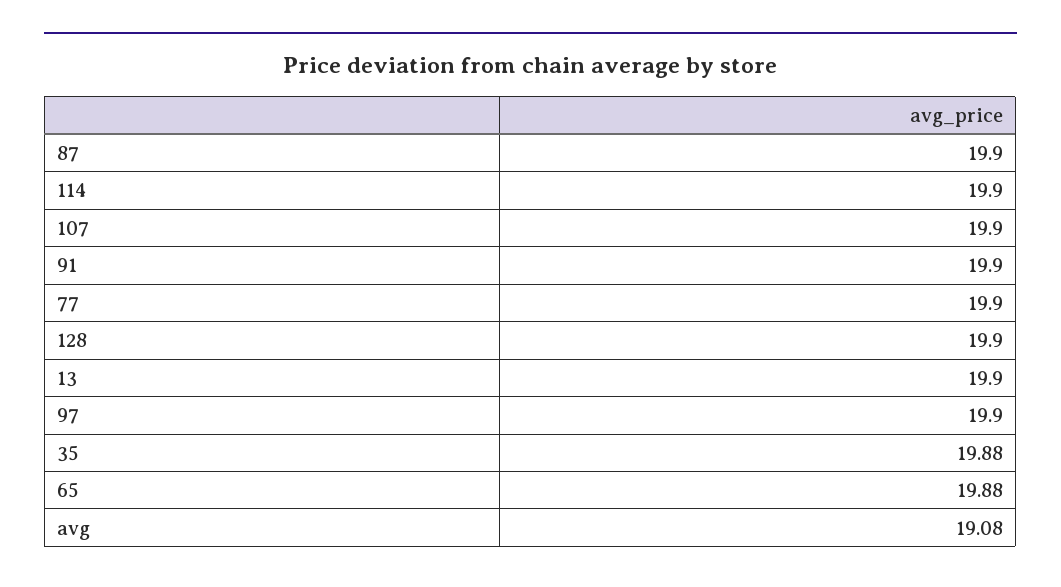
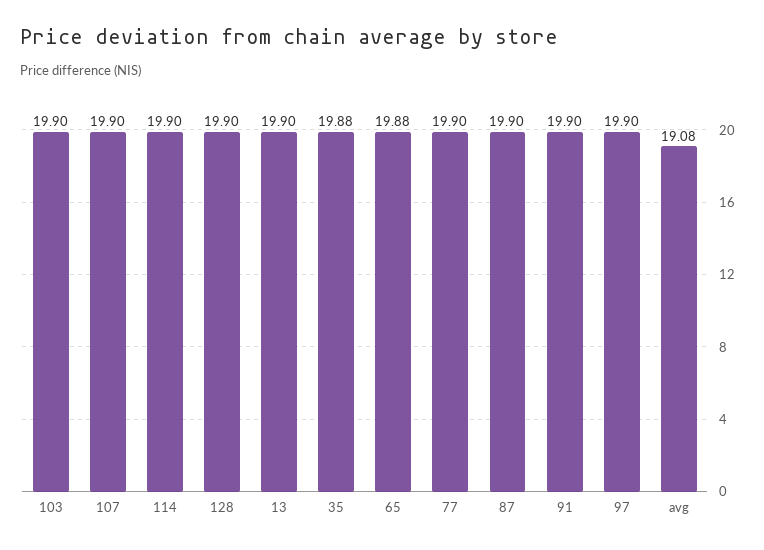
103: none -> 19.9

